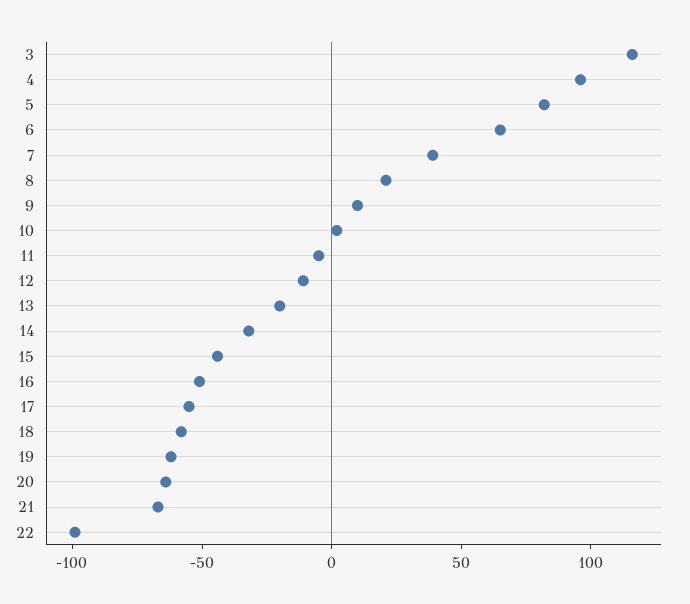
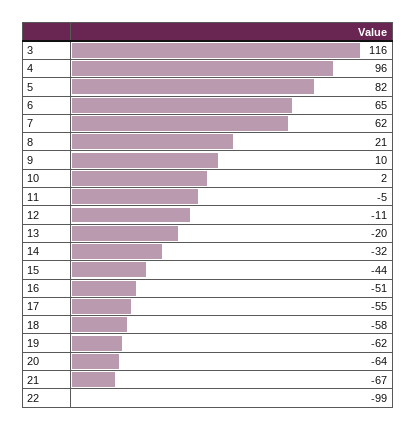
7: 40 -> 62

